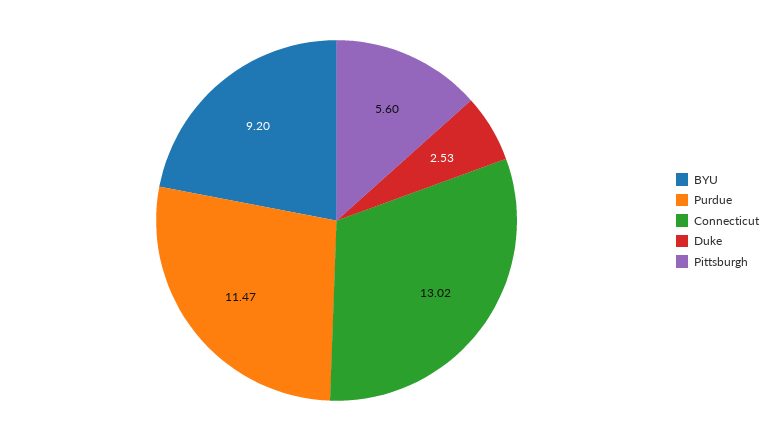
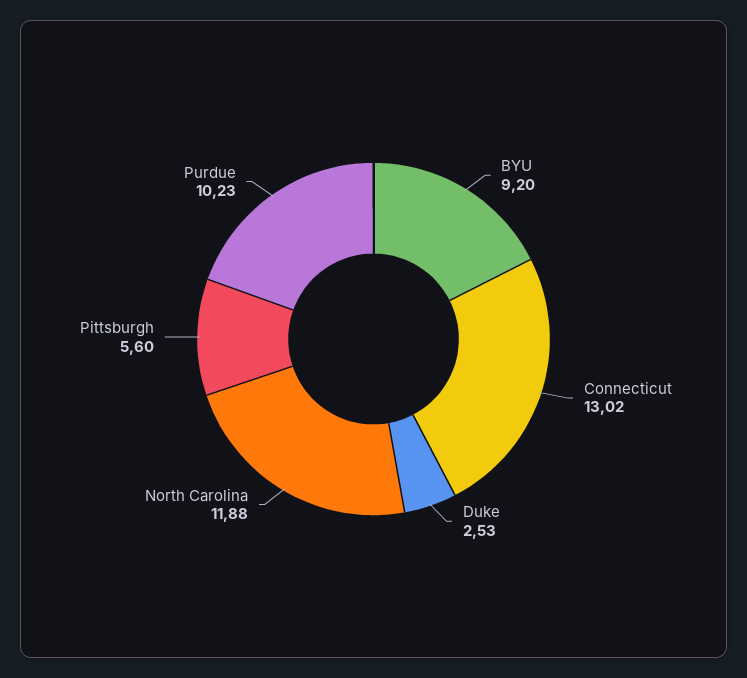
Purdue: 11.47 -> 10.23
North Carolina: none -> 11.88

